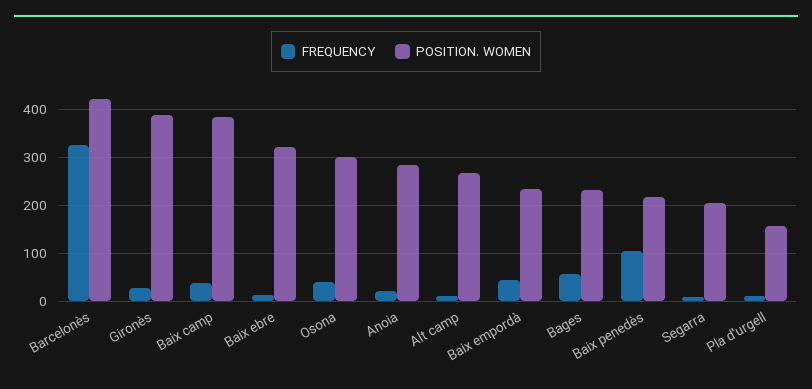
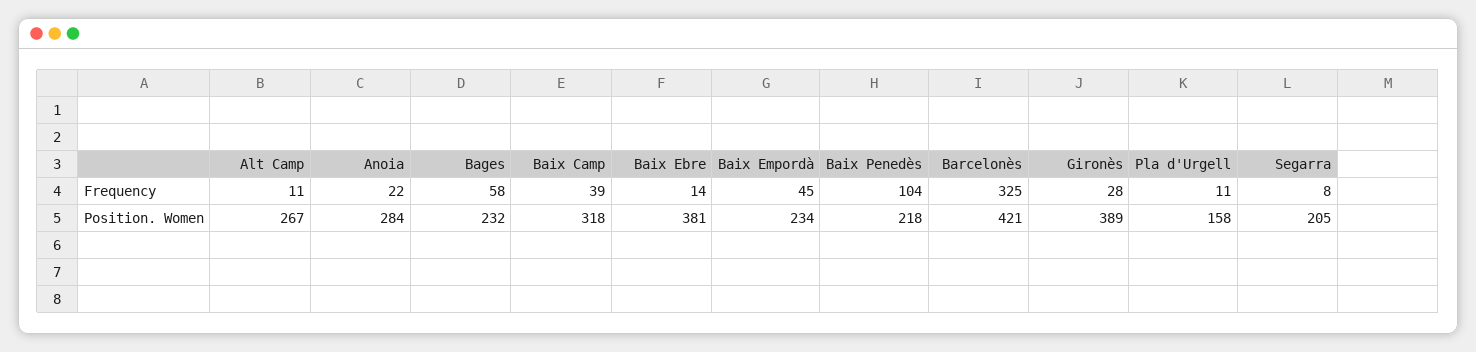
POSITION. WOMEN, Baix camp: 380 -> 318
POSITION. WOMEN, Baix ebre: 320 -> 381
FREQUENCY, Osona: 40 -> none
POSITION. WOMEN, Osona: 300 -> none

